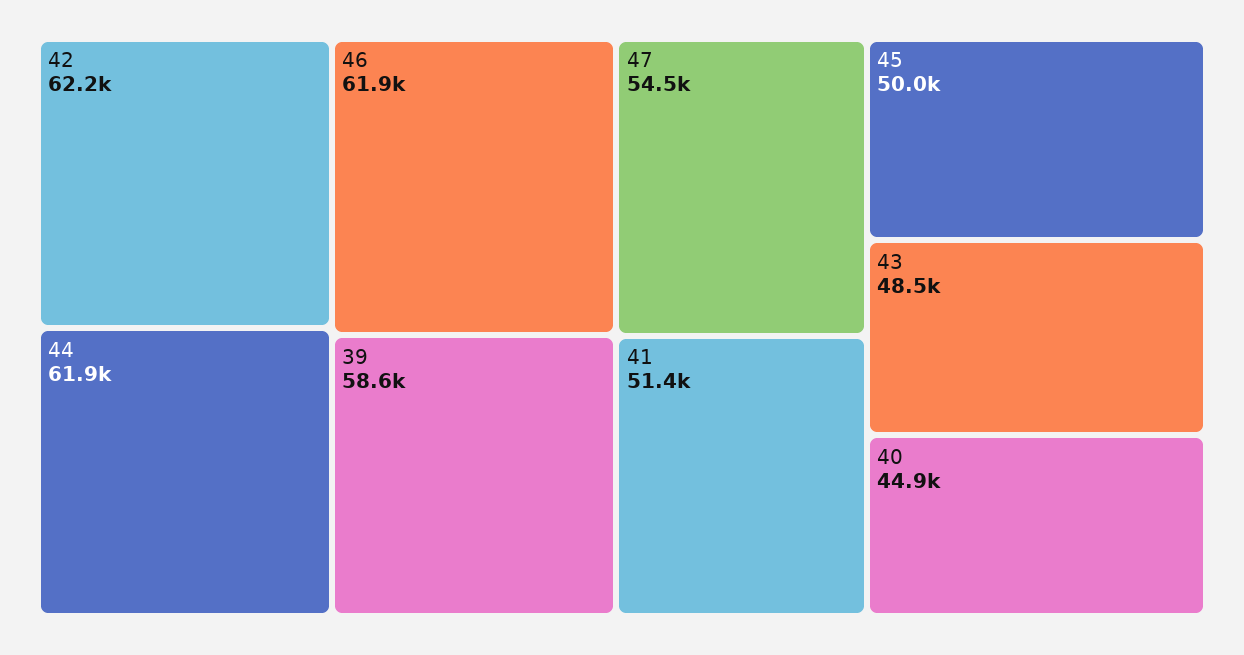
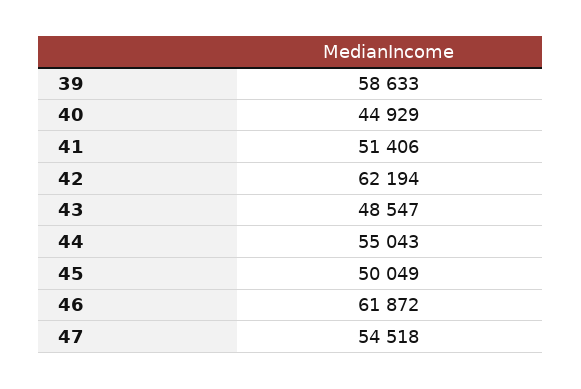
44: 61900 -> 55043

